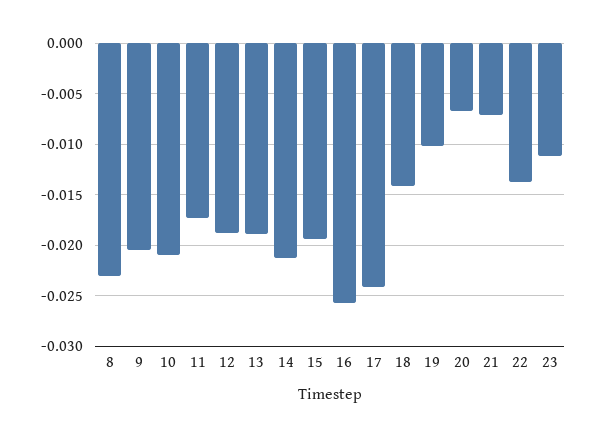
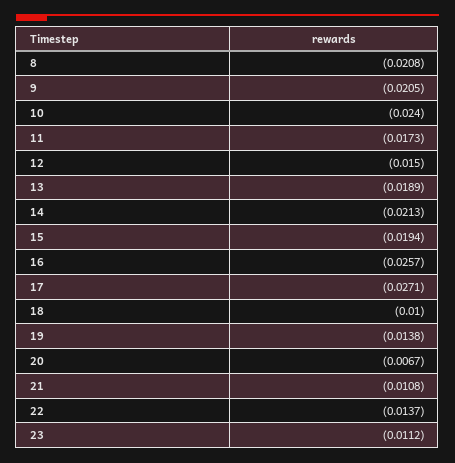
8: -0.023 -> -0.0208
10: -0.021 -> -0.024
12: -0.019 -> -0.015
17: -0.024 -> -0.0271
18: -0.014 -> -0.01
19: -0.01 -> -0.0138
21: -0.007 -> -0.0108

